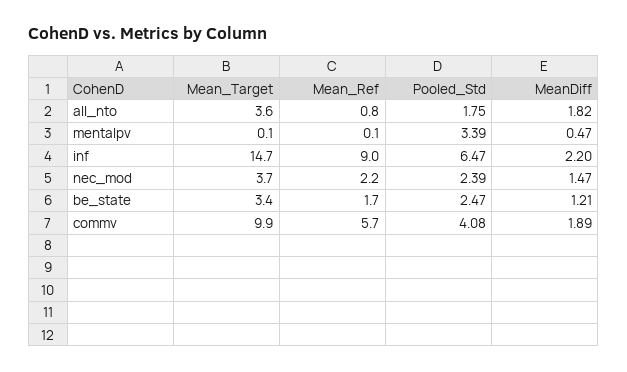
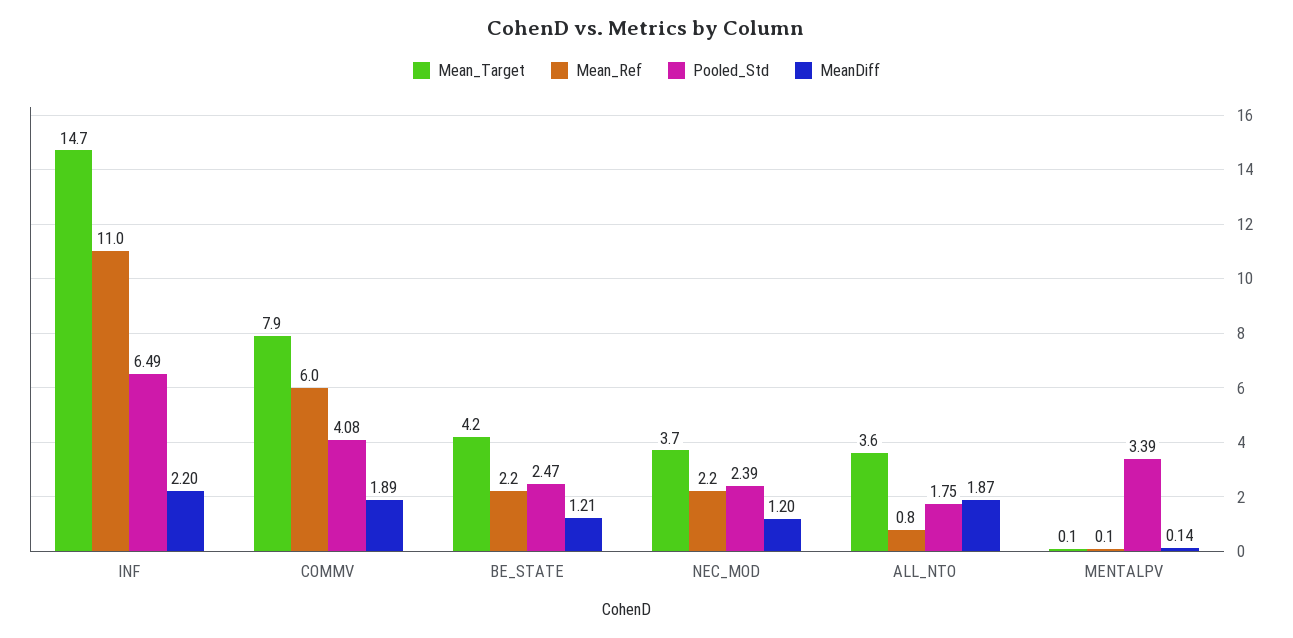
MeanDiff, all_nto: 1.82 -> 1.87
MeanDiff, mentalpv: 0.47 -> 0.14
Mean_Ref, inf: 9 -> 11
Pooled_Std, inf: 6.47 -> 6.49
MeanDiff, nec_mod: 1.47 -> 1.2
Mean_Target, be_state: 3.4 -> 4.2
Mean_Ref, be_state: 1.7 -> 2.2
Mean_Target, commv: 9.9 -> 7.9
Mean_Ref, commv: 5.7 -> 6

